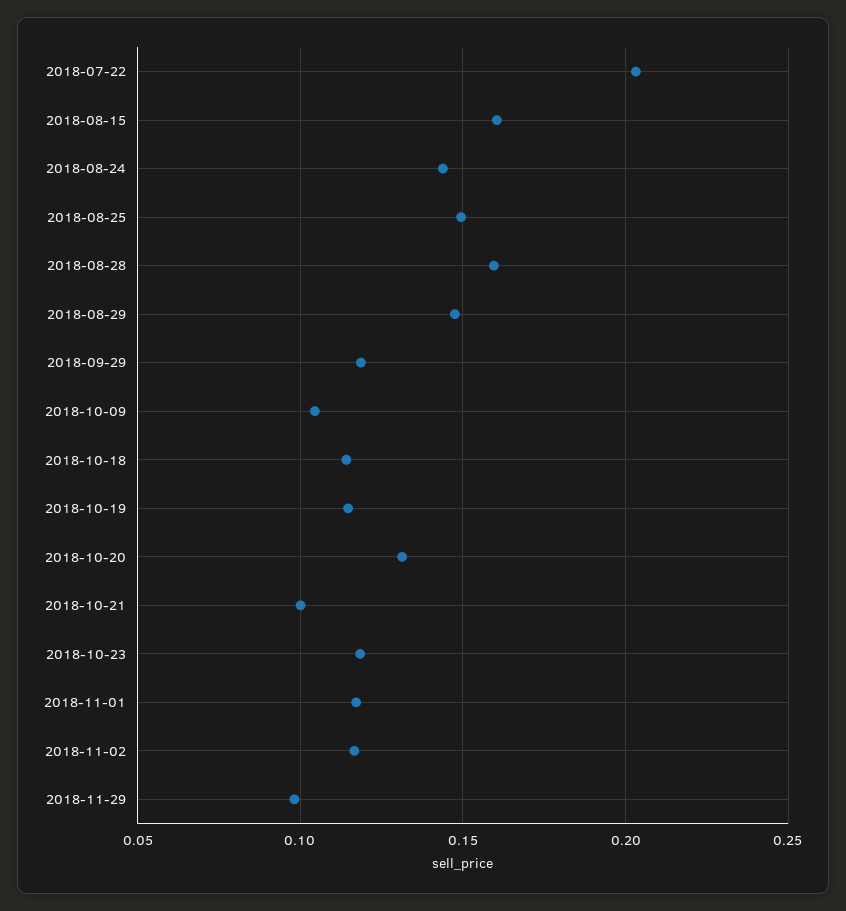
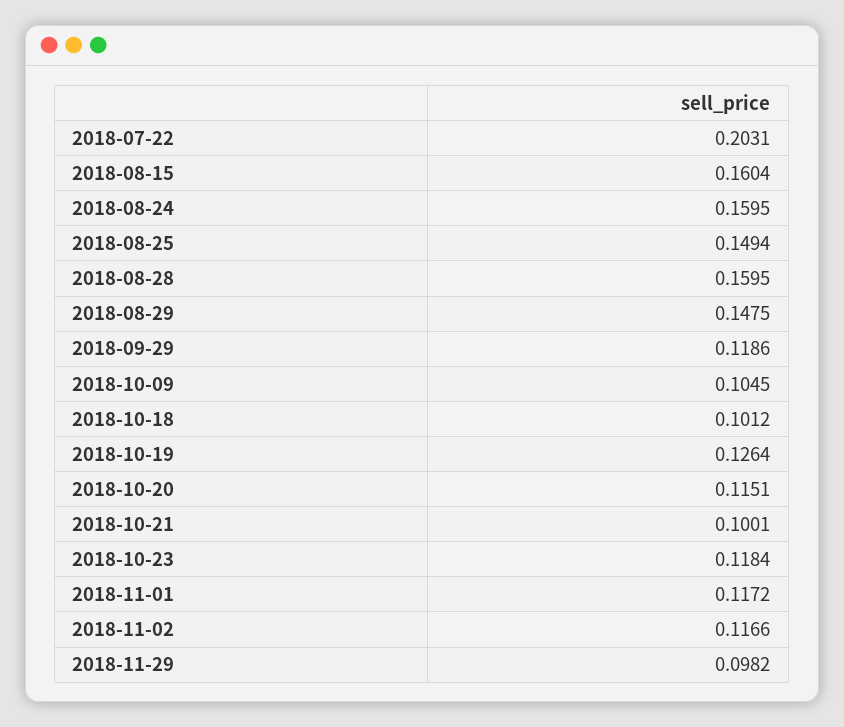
2018-08-24: 0.145 -> 0.1595
2018-10-18: 0.115 -> 0.1012
2018-10-19: 0.115 -> 0.1264
2018-10-20: 0.13 -> 0.1151

